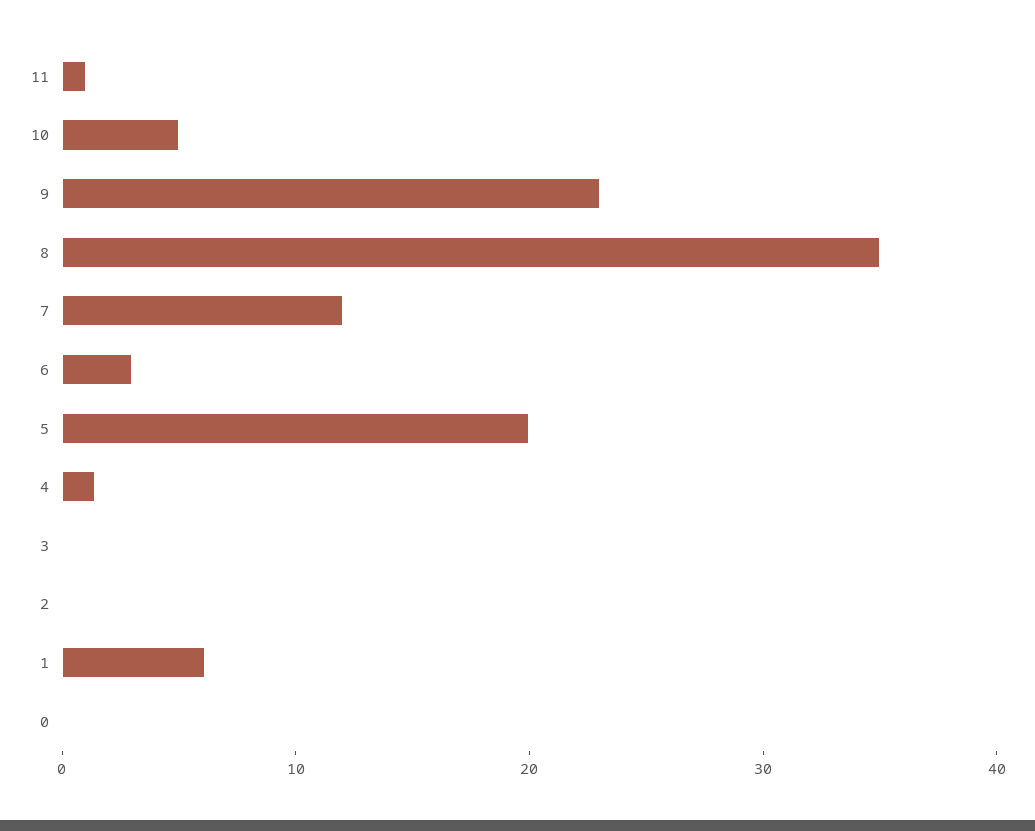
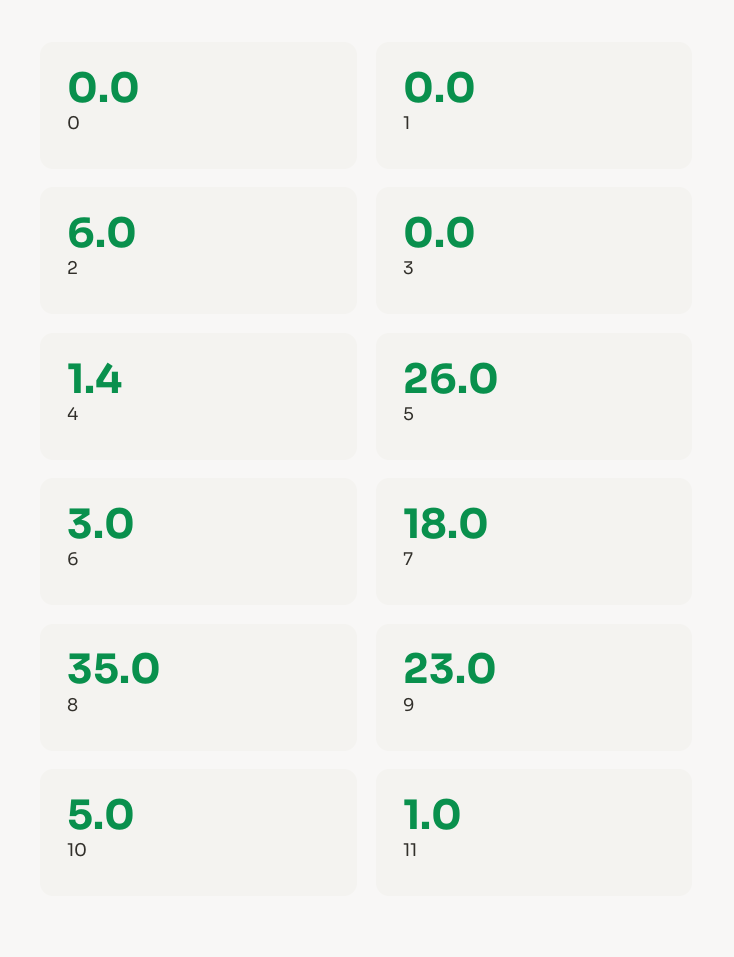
7: 12 -> 18
5: 20 -> 26
2: 0 -> 6
1: 6 -> 0

